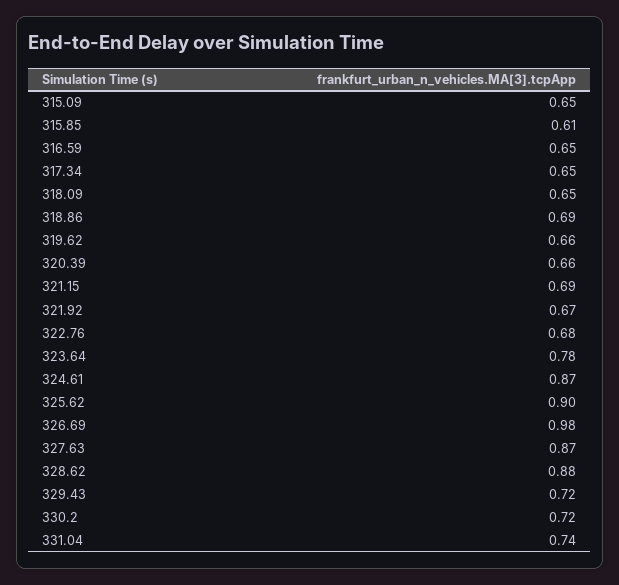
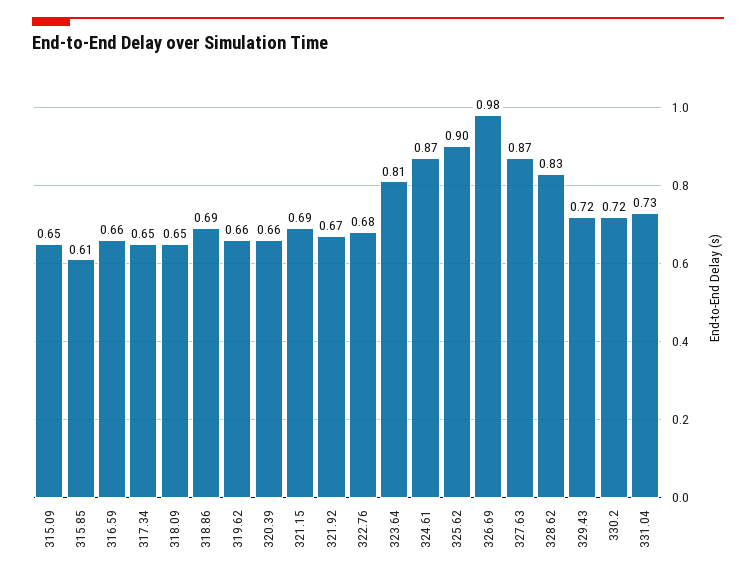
316.59: 0.65 -> 0.66
323.64: 0.78 -> 0.81
328.62: 0.88 -> 0.83
331.04: 0.74 -> 0.73

